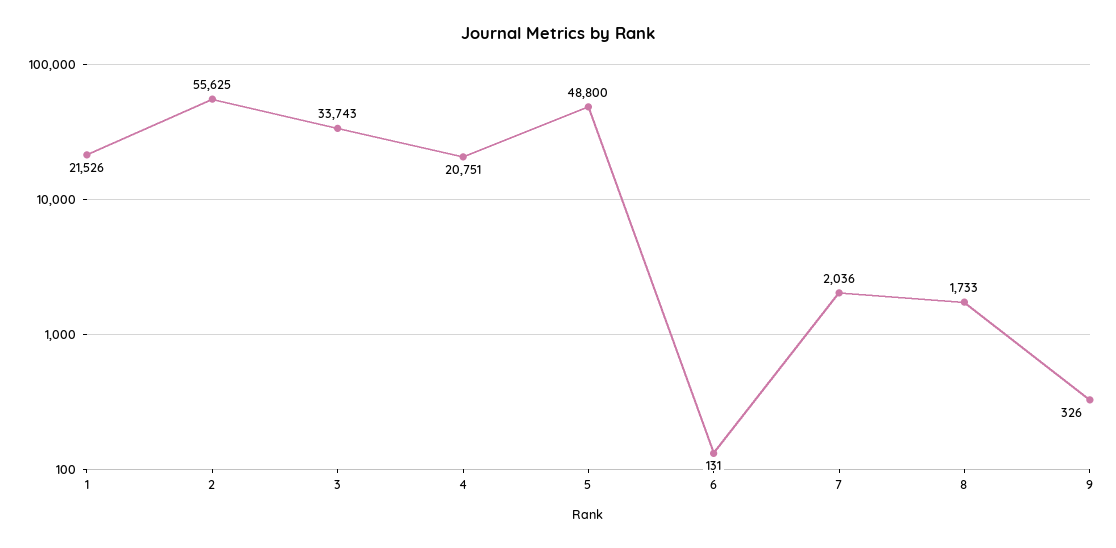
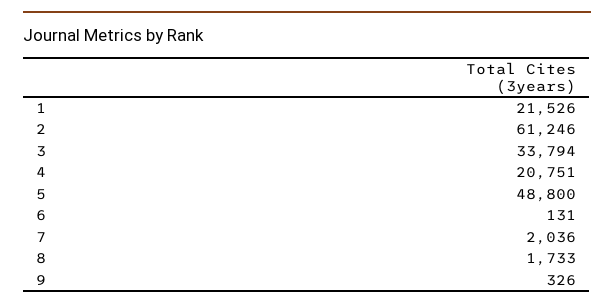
2: 55625 -> 61246
3: 33743 -> 33794

